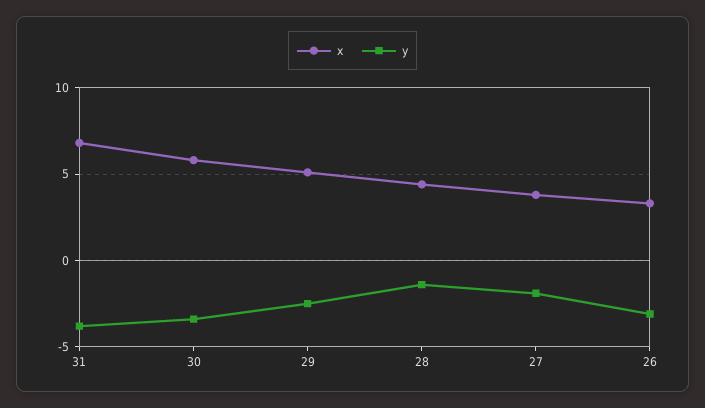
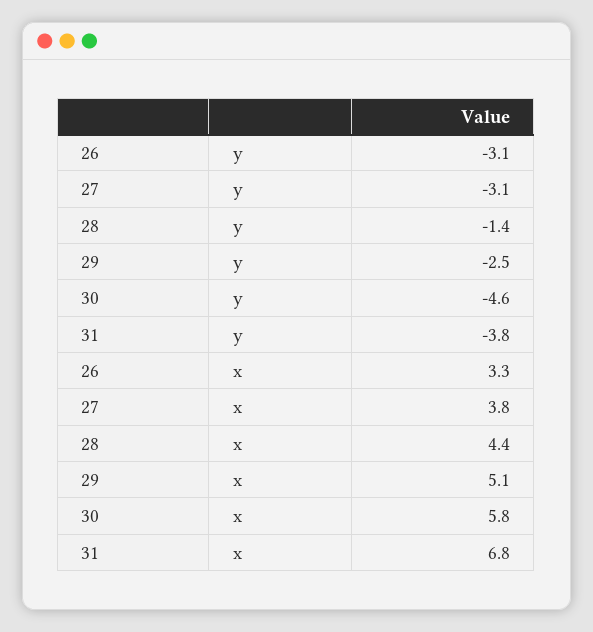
y, 30: -3.5 -> -4.6
y, 27: -2 -> -3.1

